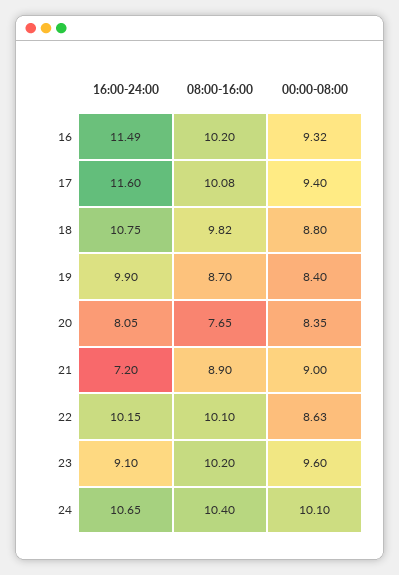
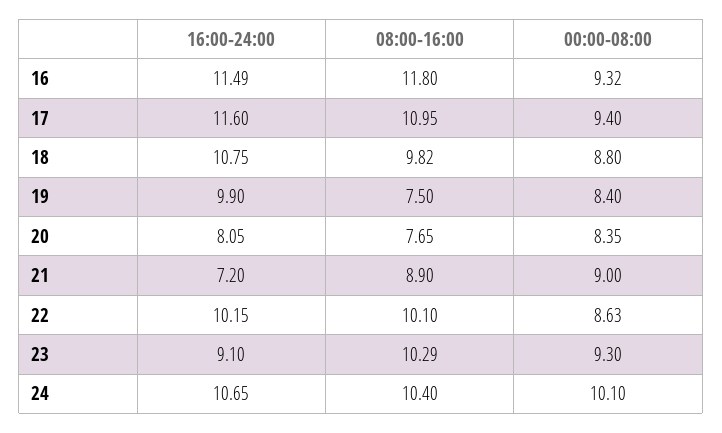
08:00-16:00, 16: 10.2 -> 11.8
08:00-16:00, 17: 10.08 -> 10.95
08:00-16:00, 19: 8.7 -> 7.5
08:00-16:00, 23: 10.2 -> 10.29
00:00-08:00, 23: 9.6 -> 9.3

